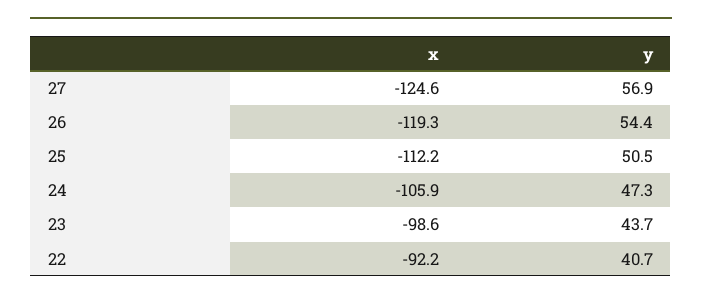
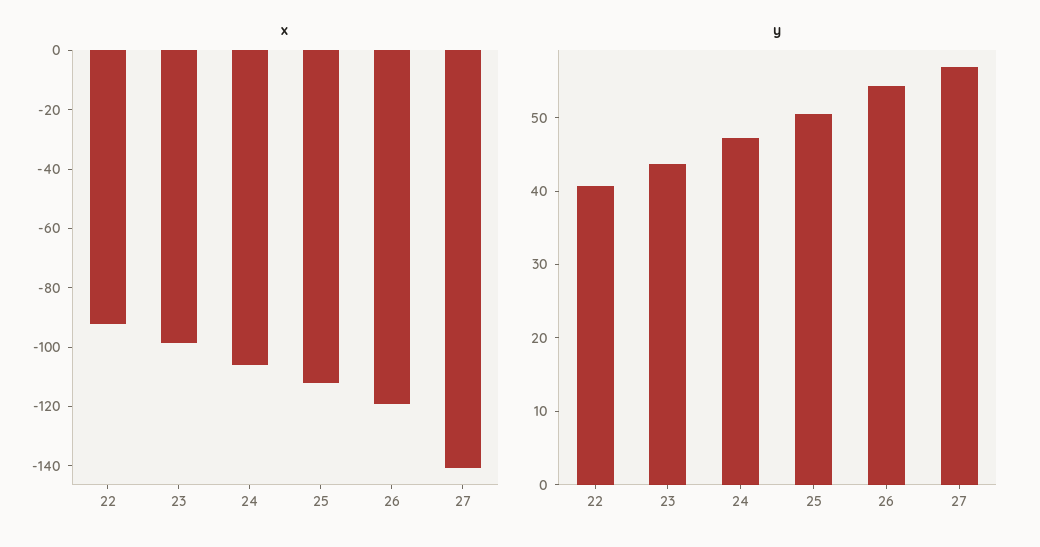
x, 27: -124.6 -> -140

